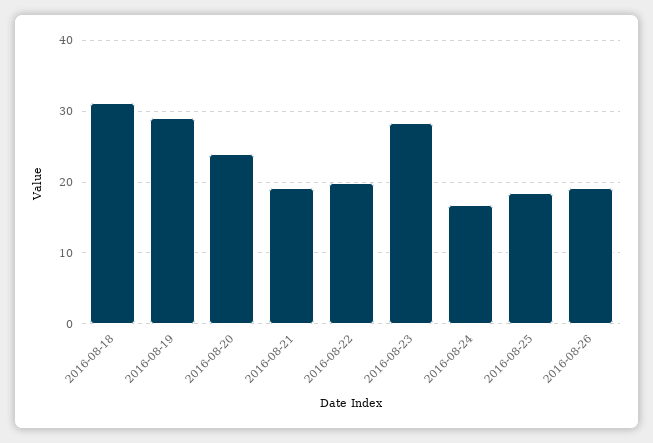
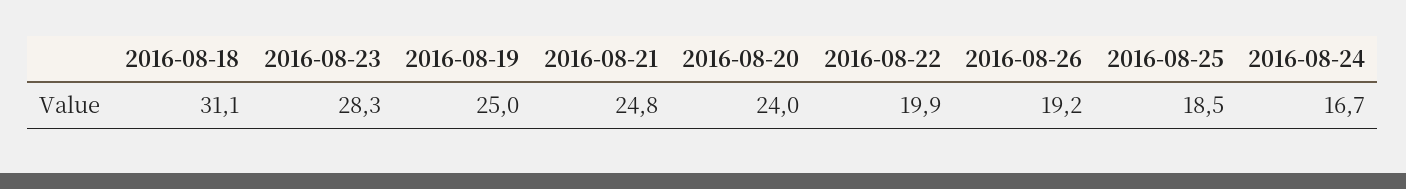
2016-08-19: 29 -> 25
2016-08-21: 19 -> 24.8

